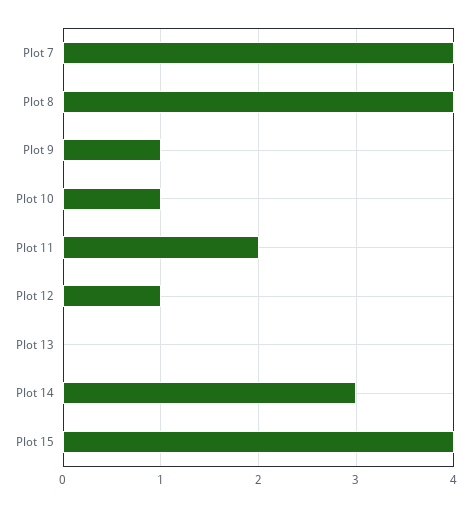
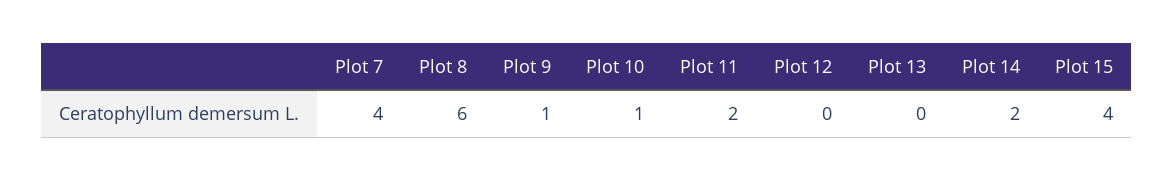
Plot 8: 4 -> 6
Plot 12: 1 -> 0
Plot 14: 3 -> 2

